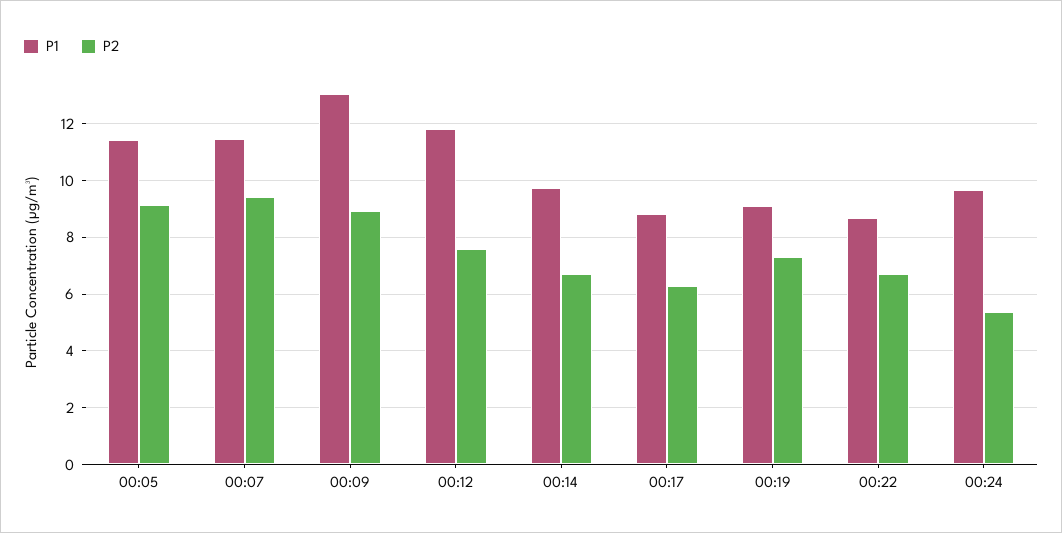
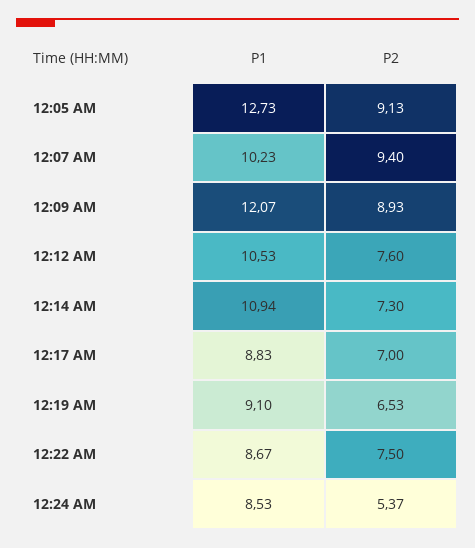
P1, 00:05: 11.5 -> 12.73
P1, 00:07: 11.5 -> 10.23
P1, 00:09: 13 -> 12.07
P1, 00:12: 11.75 -> 10.53
P1, 00:14: 9.75 -> 10.94
P2, 00:14: 6.75 -> 7.3
P2, 00:17: 6.25 -> 7
P2, 00:19: 7.25 -> 6.53
P2, 00:22: 6.75 -> 7.5
P1, 00:24: 9.75 -> 8.53

